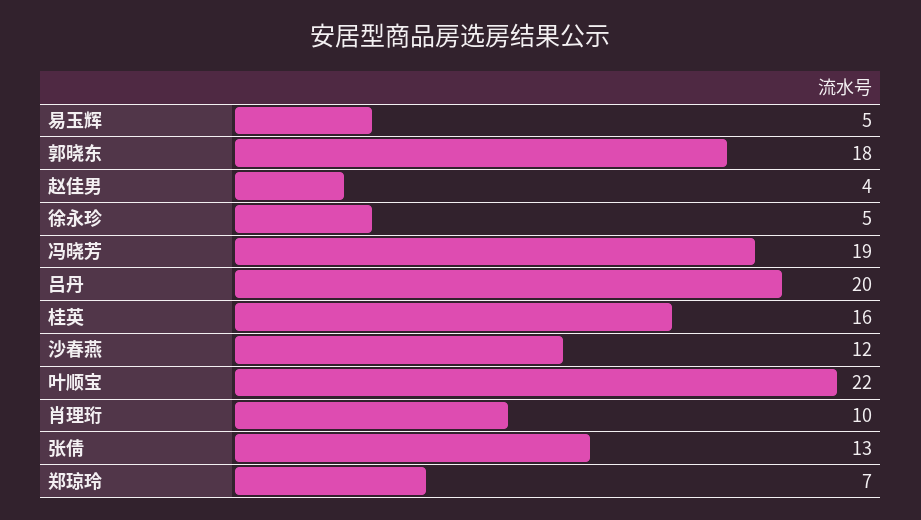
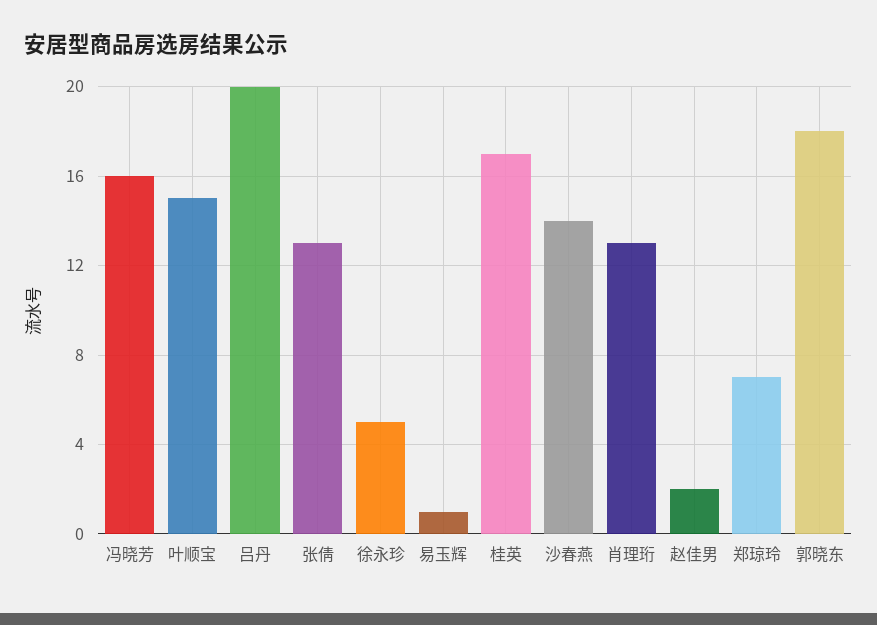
易玉辉: 5 -> 1
赵佳男: 4 -> 2
冯晓芳: 19 -> 16
桂英: 16 -> 17
沙春燕: 12 -> 14
叶顺宝: 22 -> 15
肖理珩: 10 -> 13

